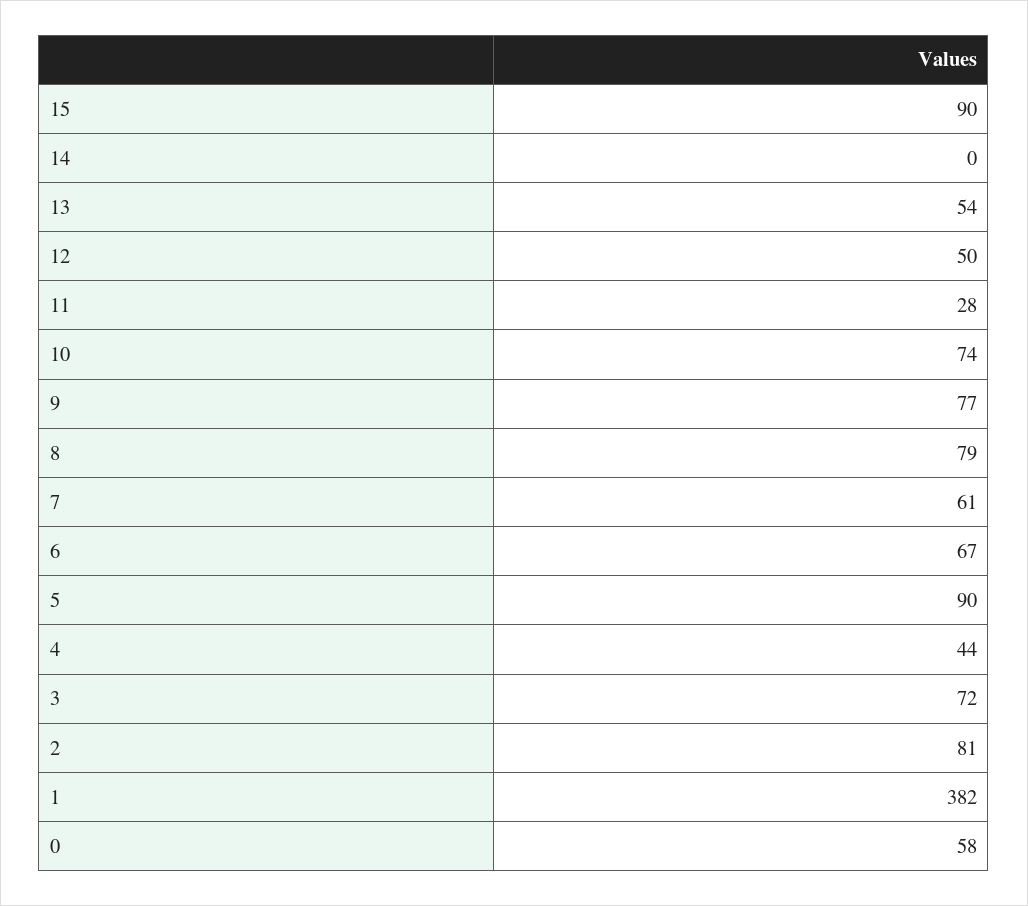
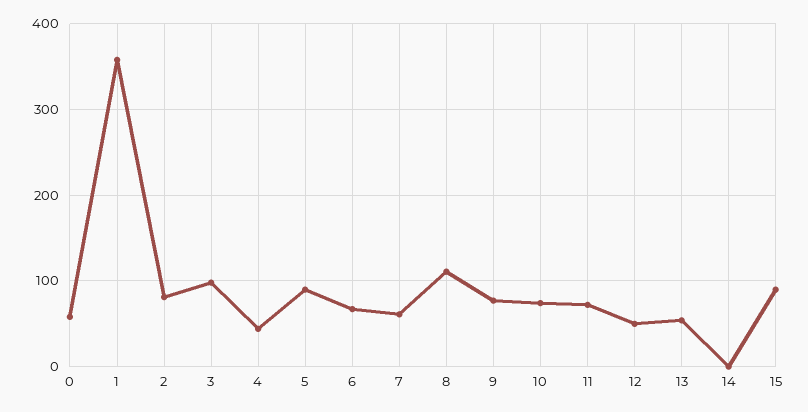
11: 28 -> 70
8: 79 -> 110
3: 72 -> 100
1: 382 -> 360

